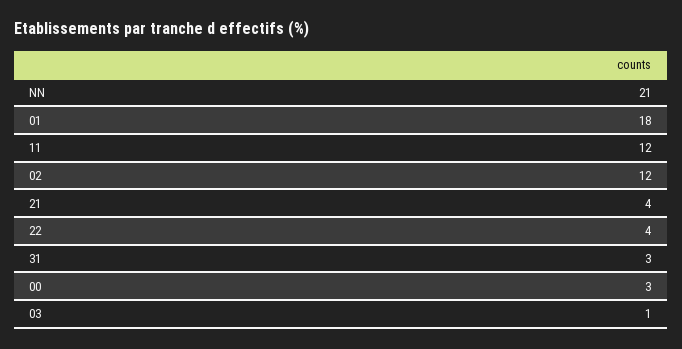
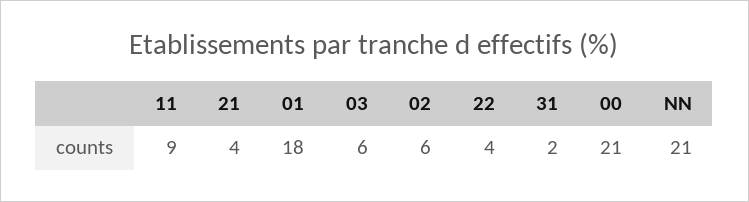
11: 12 -> 9
02: 12 -> 6
31: 3 -> 2
00: 3 -> 21
03: 1 -> 6

